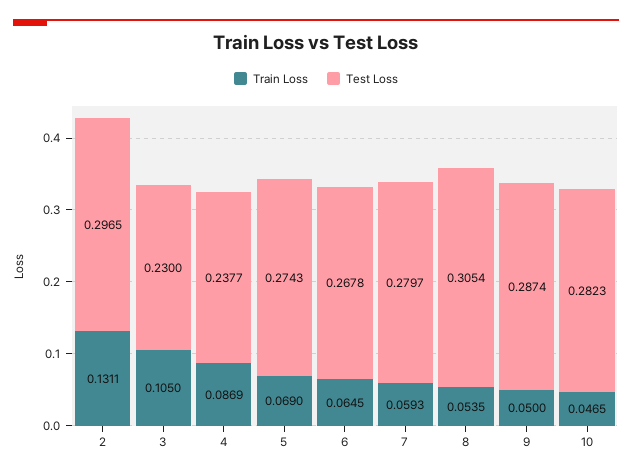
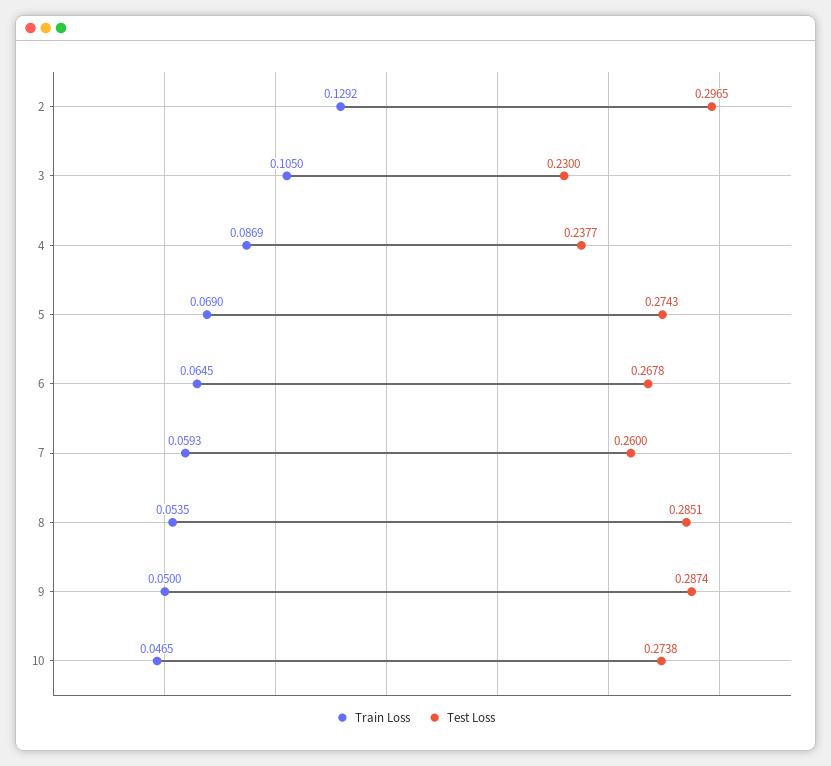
Train Loss, 2: 0.1311 -> 0.1292
Test Loss, 7: 0.2797 -> 0.26
Test Loss, 8: 0.3054 -> 0.2851
Test Loss, 10: 0.2823 -> 0.2738

